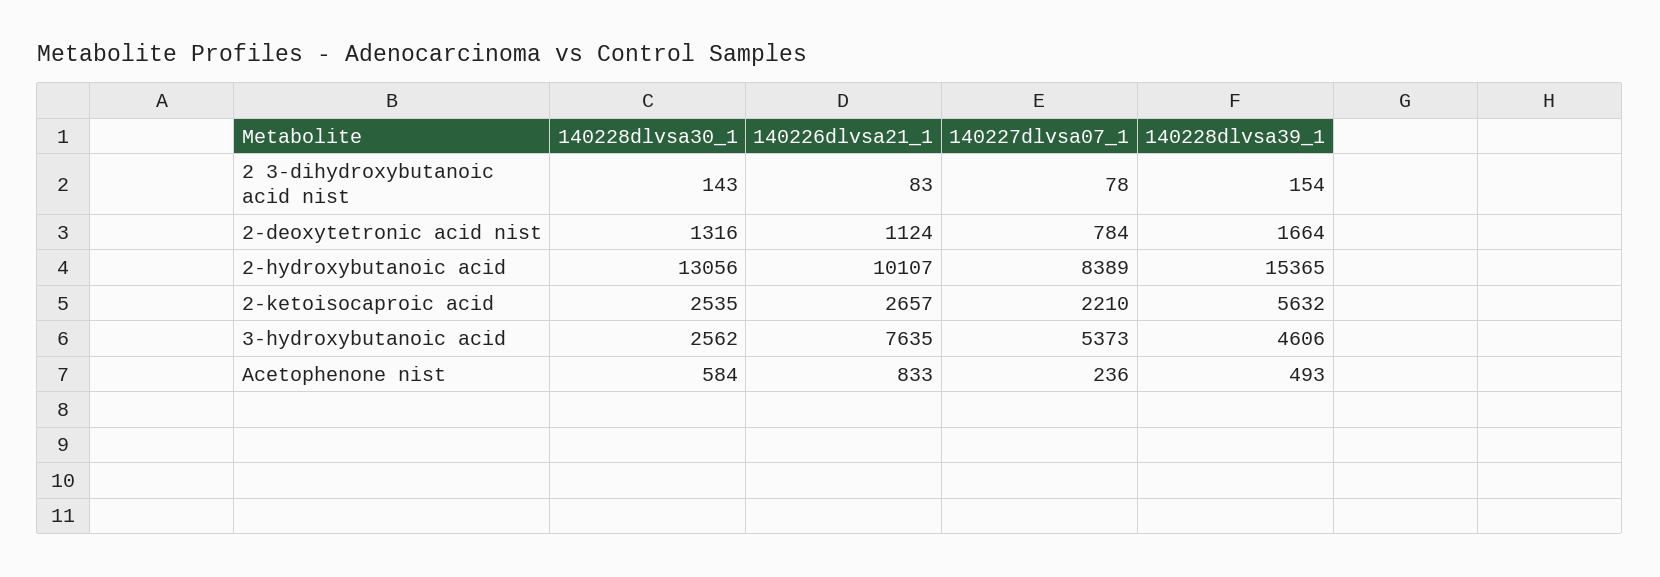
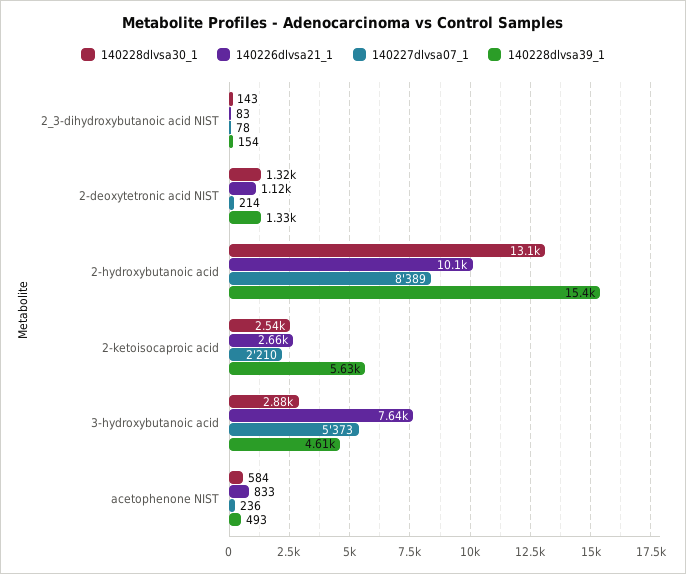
140227dlvsa07_1, 2-deoxytetronic acid nist: 784 -> 214
140228dlvsa39_1, 2-deoxytetronic acid nist: 1664 -> 1330
140228dlvsa30_1, 3-hydroxybutanoic acid: 2562 -> 2880

